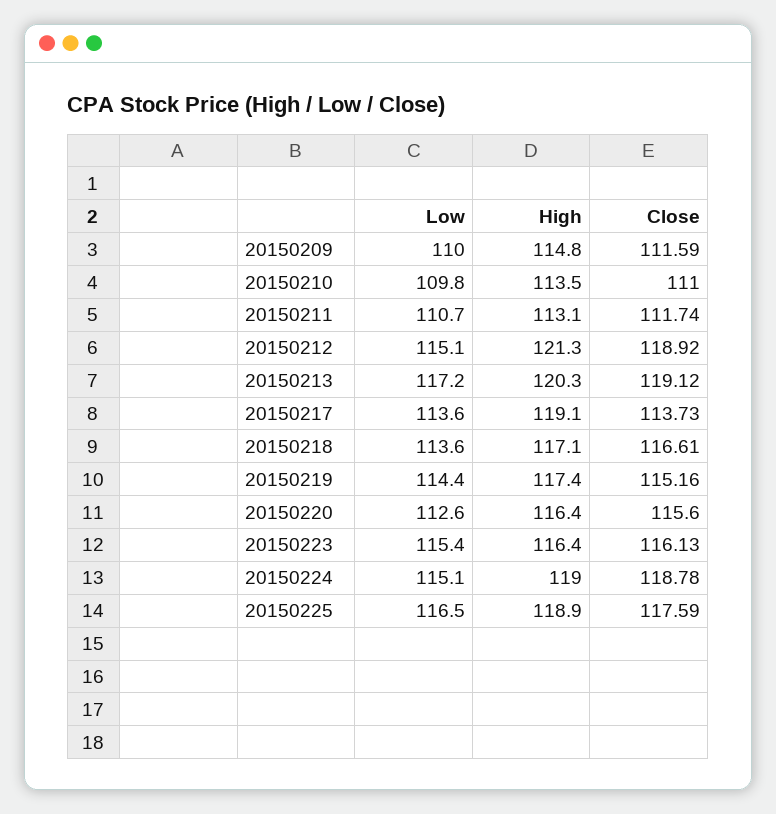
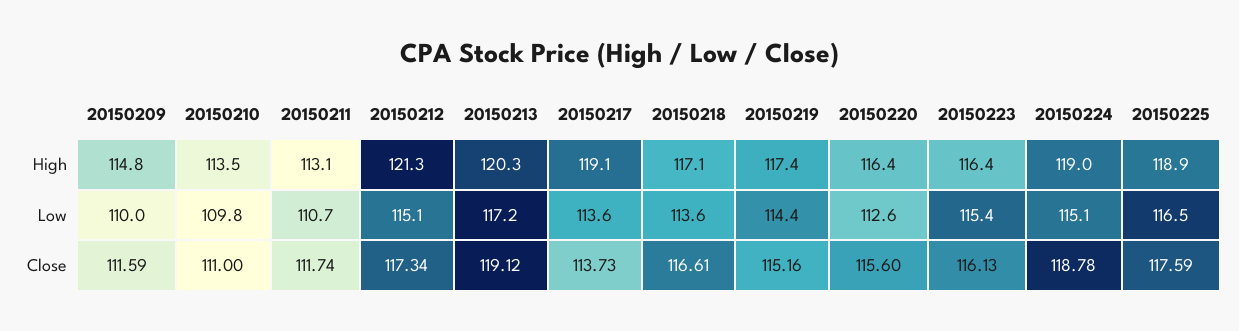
Close, 20150212: 118.92 -> 117.34

